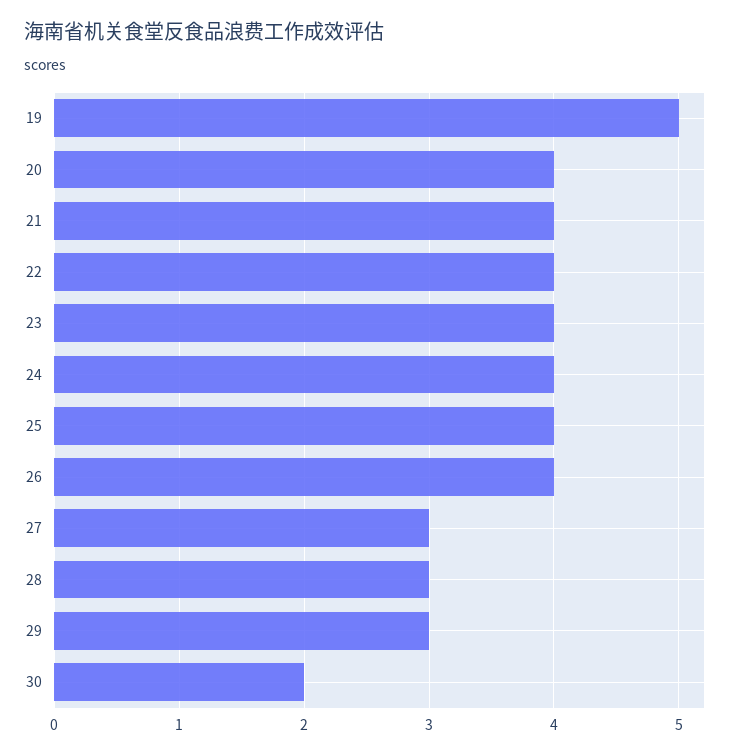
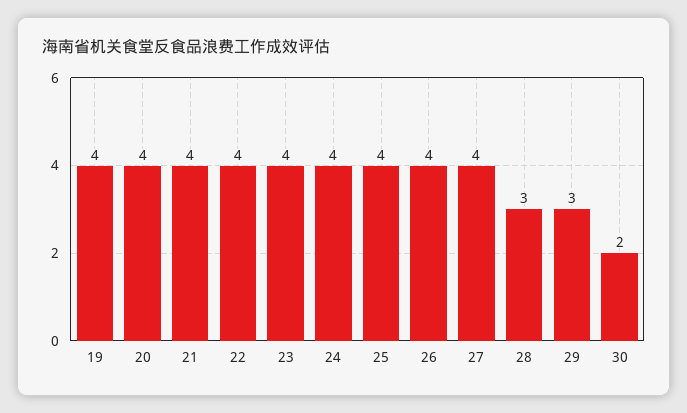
19: 5 -> 4
27: 3 -> 4

